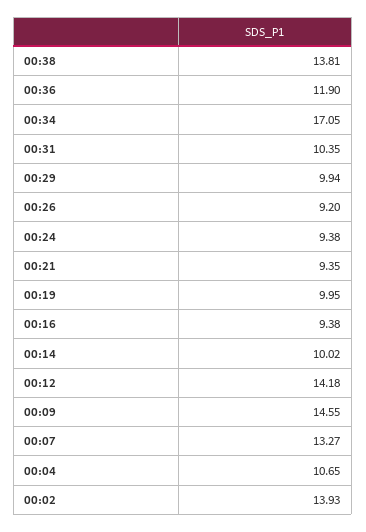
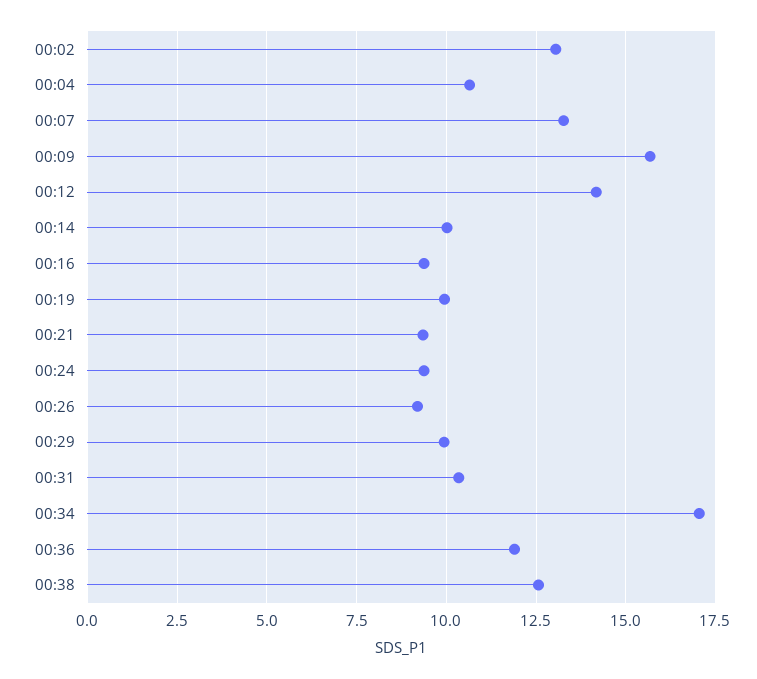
00:38: 13.81 -> 12.5
00:09: 14.55 -> 15.75
00:02: 13.93 -> 13

